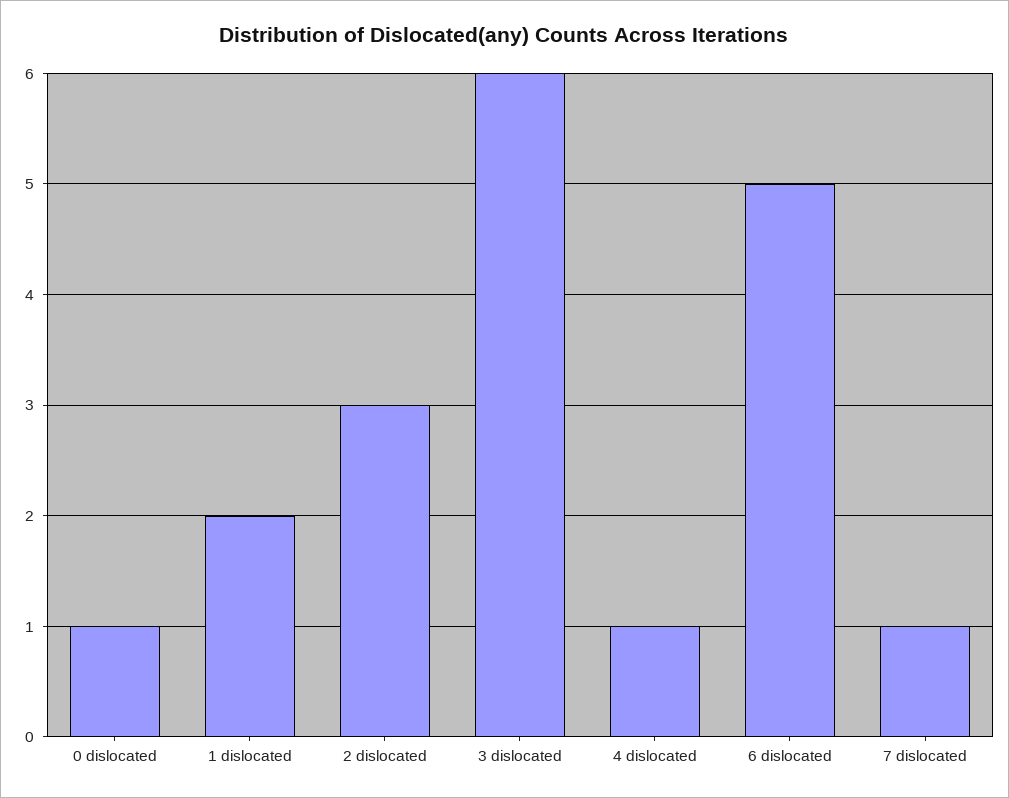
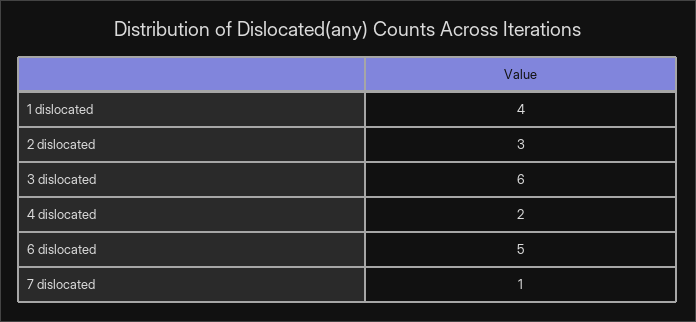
0 dislocated: 1 -> none
1 dislocated: 2 -> 4
4 dislocated: 1 -> 2

